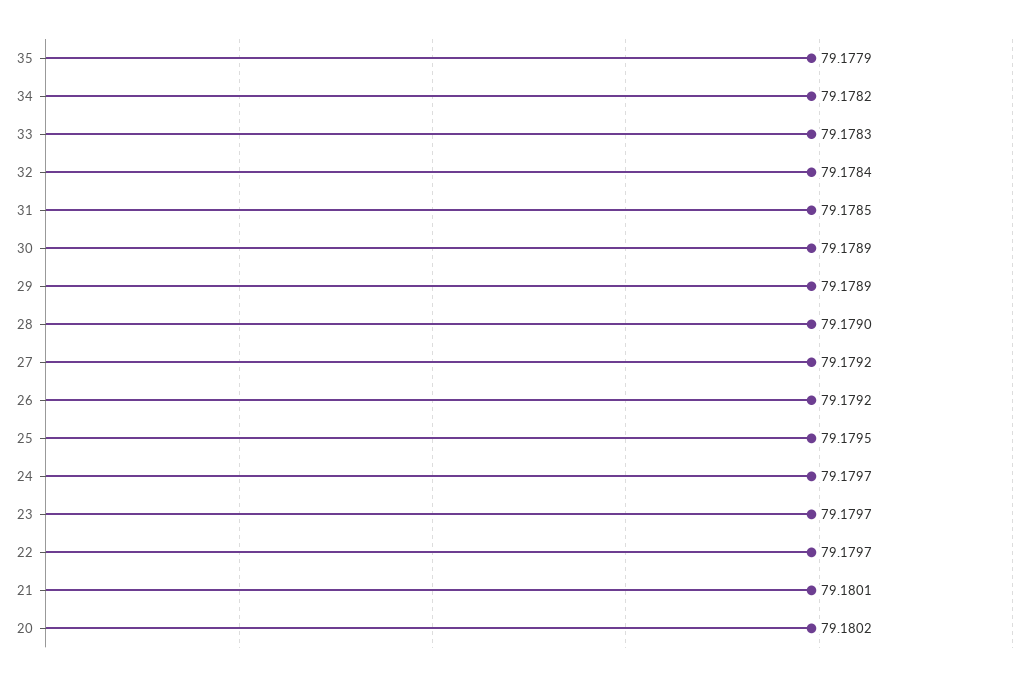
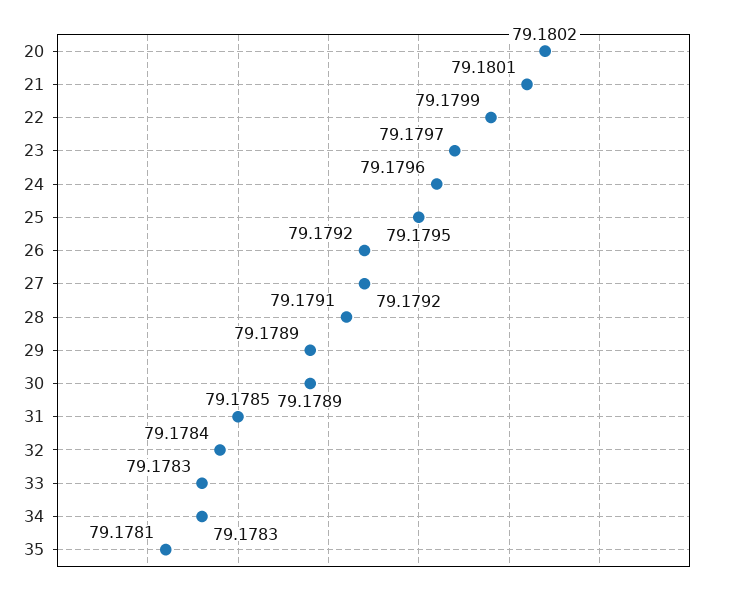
35: 79.1779 -> 79.1781
34: 79.1782 -> 79.1783
28: 79.179 -> 79.1791
24: 79.1797 -> 79.1796
22: 79.1797 -> 79.1799

